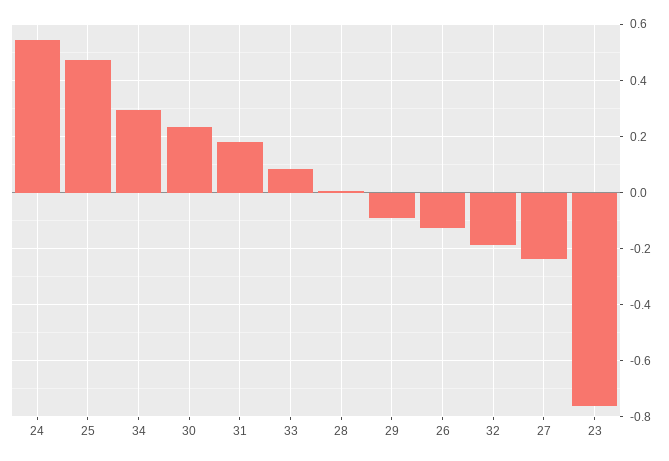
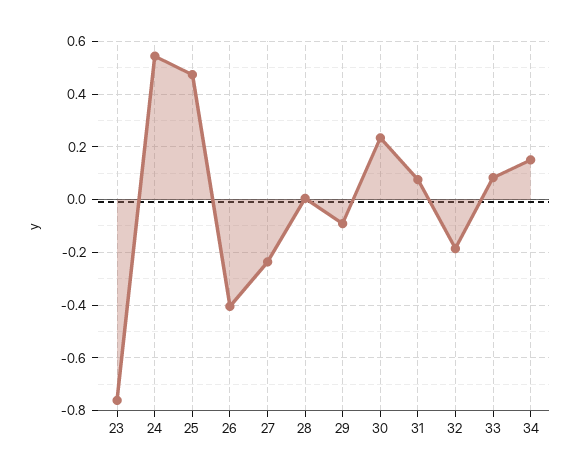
34: 0.3 -> 0.15
31: 0.175 -> 0.075
26: -0.125 -> -0.4

